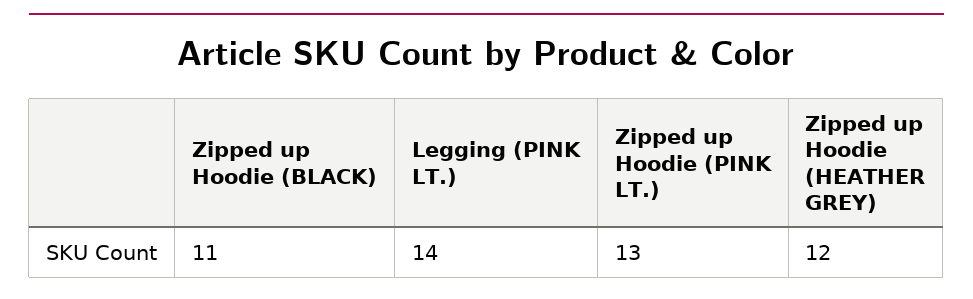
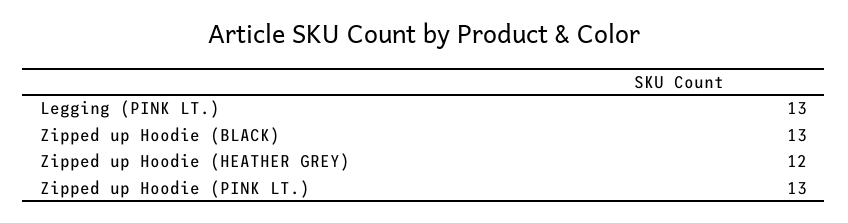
Zipped up Hoodie (BLACK): 11 -> 13
Legging (PINK LT.): 14 -> 13

